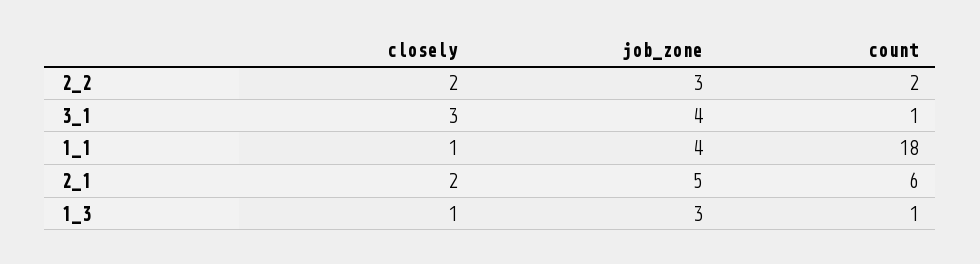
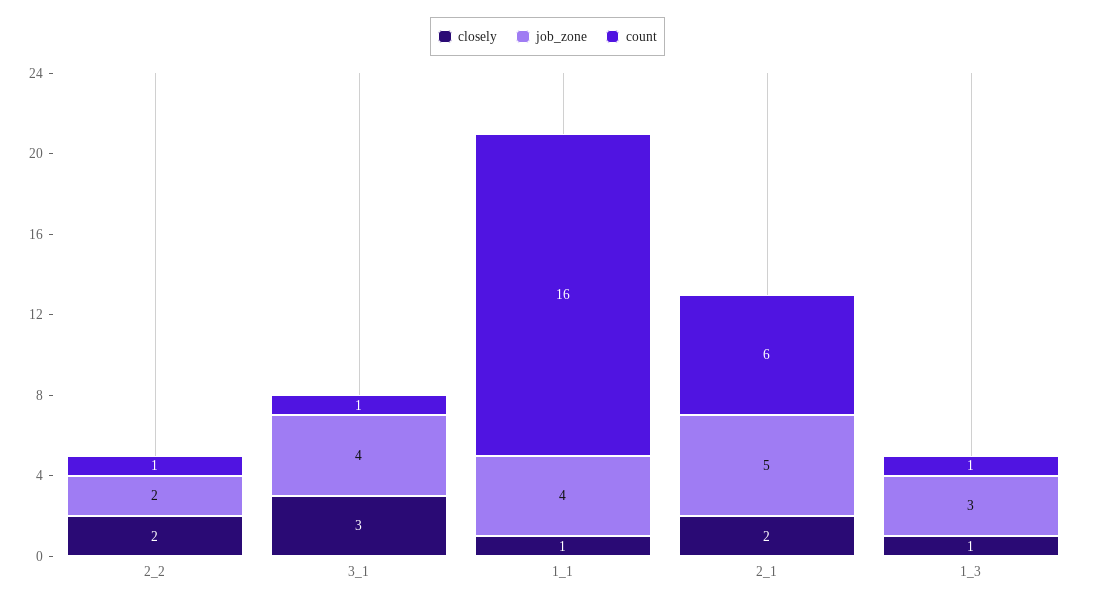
job_zone, 2_2: 3 -> 2
count, 2_2: 2 -> 1
count, 1_1: 18 -> 16

